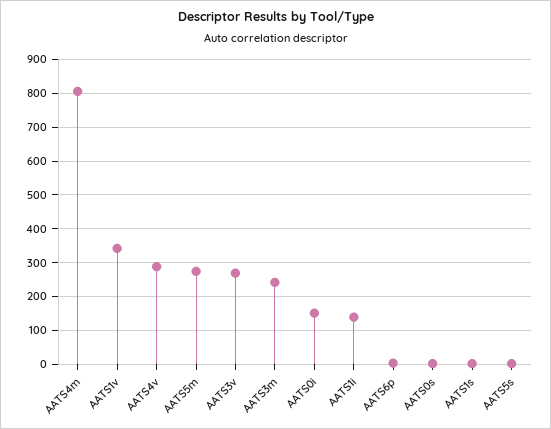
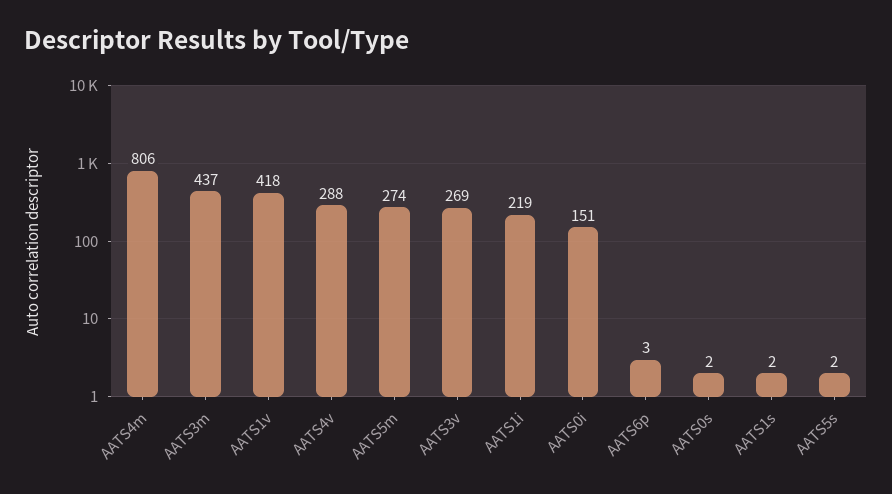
AATS1v: 340 -> 418
AATS3m: 240 -> 437
AATS1i: 140 -> 219

